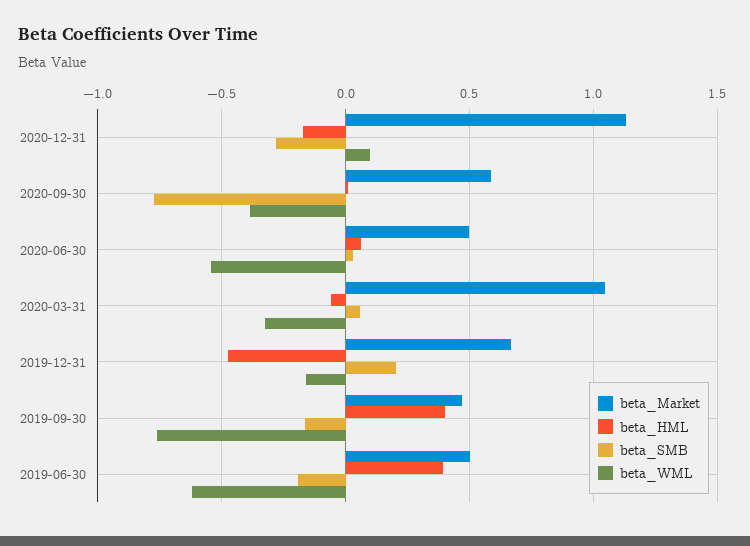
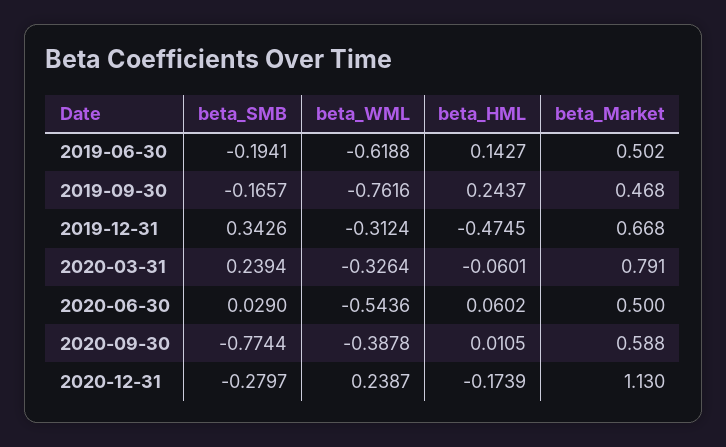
beta_WML, 2020-12-31: 0.1 -> 0.2387
beta_Market, 2020-03-31: 1.05 -> 0.791
beta_SMB, 2020-03-31: 0.05 -> 0.2394
beta_SMB, 2019-12-31: 0.2 -> 0.3426
beta_WML, 2019-12-31: -0.15 -> -0.3124
beta_HML, 2019-09-30: 0.4 -> 0.2437
beta_HML, 2019-06-30: 0.4 -> 0.1427

